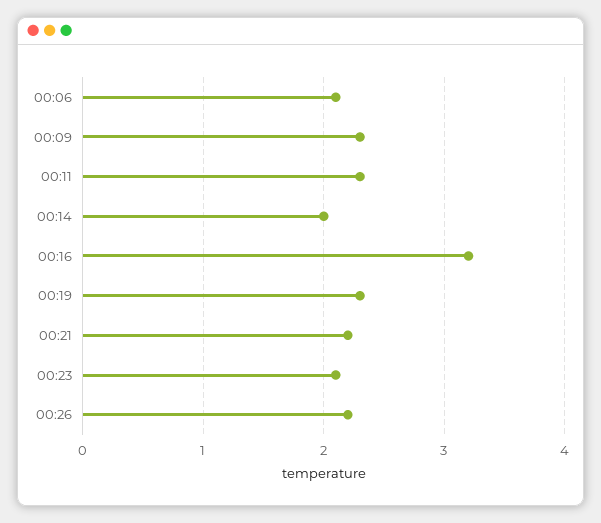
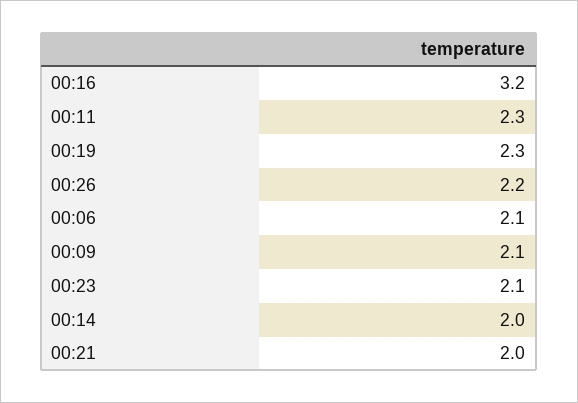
00:09: 2.3 -> 2.1
00:21: 2.2 -> 2

